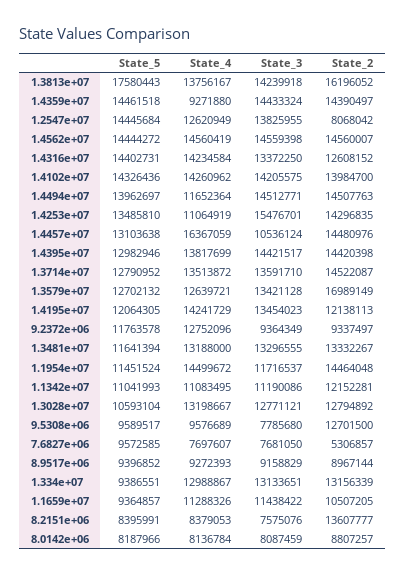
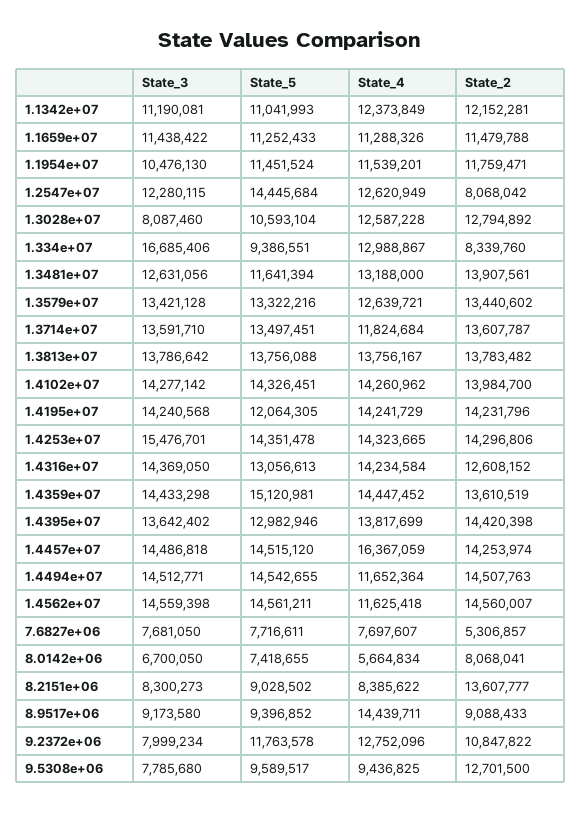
State_5, 1.3813e+07: 17580443 -> 13756088
State_3, 1.3813e+07: 14239918 -> 13786642
State_2, 1.3813e+07: 16196052 -> 13783482
State_5, 1.4359e+07: 14461518 -> 15120981
State_4, 1.4359e+07: 9271880 -> 14447452
State_3, 1.4359e+07: 14433324 -> 14433298
State_2, 1.4359e+07: 14390497 -> 13610519
State_3, 1.2547e+07: 13825955 -> 12280115
State_5, 1.4562e+07: 14444272 -> 14561211
State_4, 1.4562e+07: 14560419 -> 11625418
State_5, 1.4316e+07: 14402731 -> 13056613
State_3, 1.4316e+07: 13372250 -> 14369050
State_5, 1.4102e+07: 14326436 -> 14326451
State_3, 1.4102e+07: 14205575 -> 14277142
State_5, 1.4494e+07: 13962697 -> 14542655
State_5, 1.4253e+07: 13485810 -> 14351478
State_4, 1.4253e+07: 11064919 -> 14323665
State_2, 1.4253e+07: 14296835 -> 14296806
State_5, 1.4457e+07: 13103638 -> 14515120
State_3, 1.4457e+07: 10536124 -> 14486818
State_2, 1.4457e+07: 14480976 -> 14253974
State_3, 1.4395e+07: 14421517 -> 13642402
State_5, 1.3714e+07: 12790952 -> 13497451
State_4, 1.3714e+07: 13513872 -> 11824684
State_2, 1.3714e+07: 14522087 -> 13607787
State_5, 1.3579e+07: 12702132 -> 13322216
State_2, 1.3579e+07: 16989149 -> 13440602
State_3, 1.4195e+07: 13454023 -> 14240568
State_2, 1.4195e+07: 12138113 -> 14231796
State_3, 9.2372e+06: 9364349 -> 7999234
State_2, 9.2372e+06: 9337497 -> 10847822
State_3, 1.3481e+07: 13296555 -> 12631056
State_2, 1.3481e+07: 13332267 -> 13907561
State_4, 1.1954e+07: 14499672 -> 11539201
State_3, 1.1954e+07: 11716537 -> 10476130
State_2, 1.1954e+07: 14464048 -> 11759471
State_4, 1.1342e+07: 11083495 -> 12373849
State_3, 1.1342e+07: 11190086 -> 11190081
State_4, 1.3028e+07: 13198667 -> 12587228
State_3, 1.3028e+07: 12771121 -> 8087460
State_4, 9.5308e+06: 9576689 -> 9436825
State_5, 7.6827e+06: 9572585 -> 7716611
State_4, 8.9517e+06: 9272393 -> 14439711
State_3, 8.9517e+06: 9158829 -> 9173580
State_2, 8.9517e+06: 8967144 -> 9088433
State_3, 1.334e+07: 13133651 -> 16685406
State_2, 1.334e+07: 13156339 -> 8339760
State_5, 1.1659e+07: 9364857 -> 11252433
State_2, 1.1659e+07: 10507205 -> 11479788
State_5, 8.2151e+06: 8395991 -> 9028502
State_4, 8.2151e+06: 8379053 -> 8385622
State_3, 8.2151e+06: 7575076 -> 8300273
State_5, 8.0142e+06: 8187966 -> 7418655
State_4, 8.0142e+06: 8136784 -> 5664834
State_3, 8.0142e+06: 8087459 -> 6700050
State_2, 8.0142e+06: 8807257 -> 8068041

